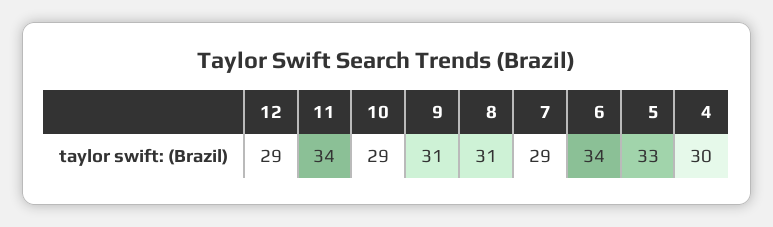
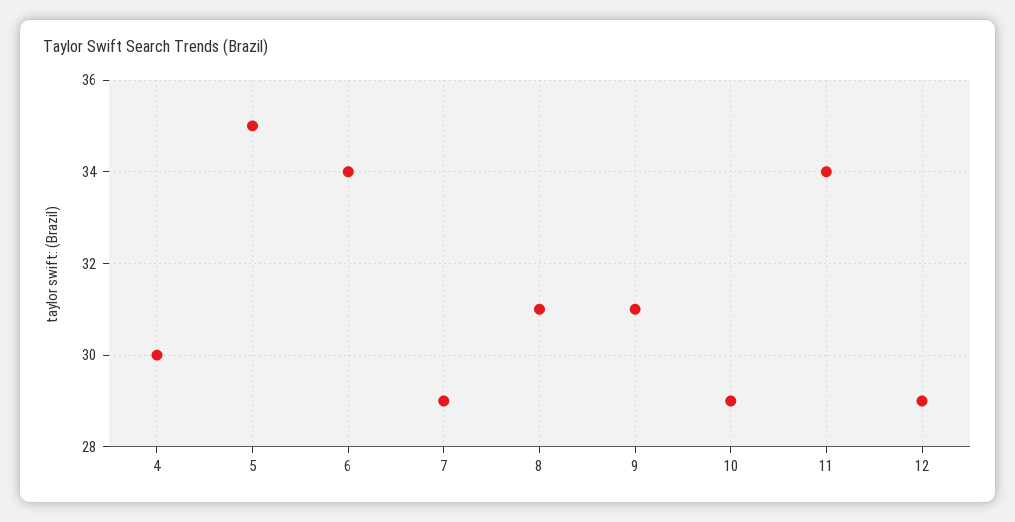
5: 33 -> 35

